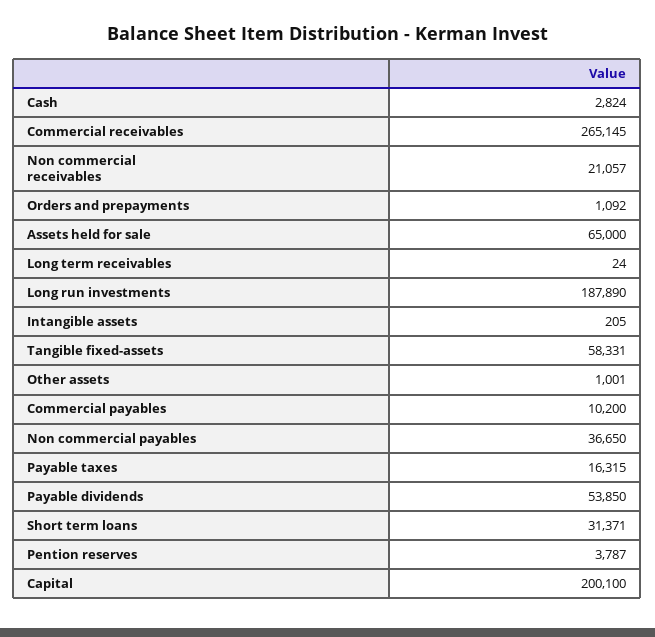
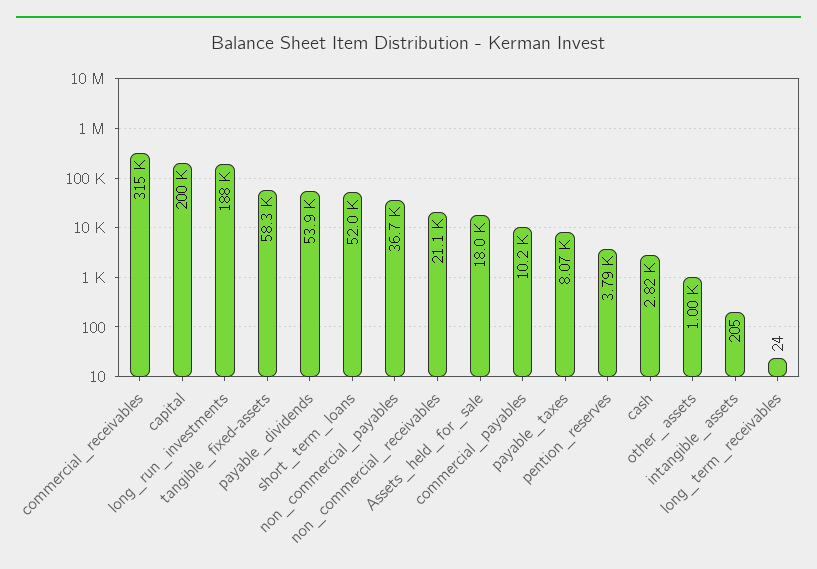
Commercial receivables: 265145 -> 315000
Orders and prepayments: 1092 -> none
Assets held for sale: 65000 -> 18000
Payable taxes: 16315 -> 8070
Short term loans: 31371 -> 52000

